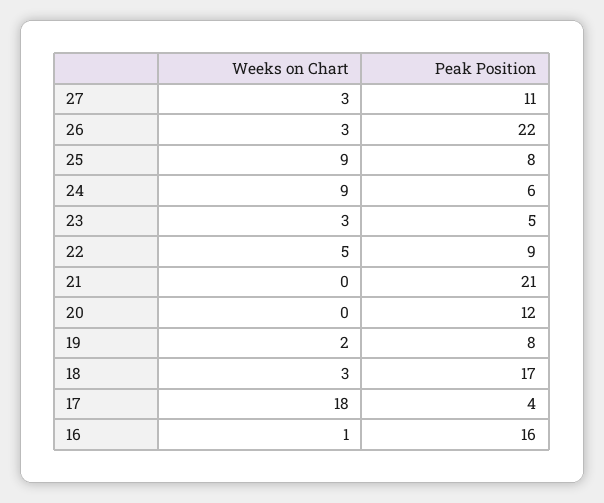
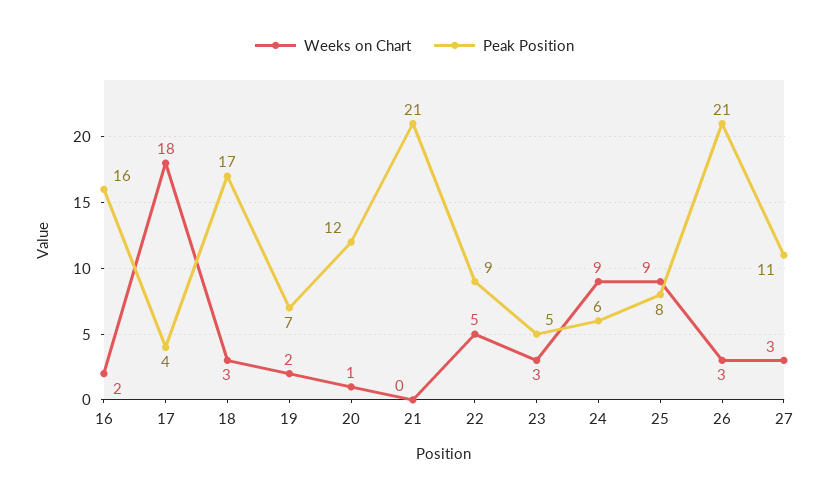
Peak Position, 26: 22 -> 21
Weeks on Chart, 20: 0 -> 1
Peak Position, 19: 8 -> 7
Weeks on Chart, 16: 1 -> 2

